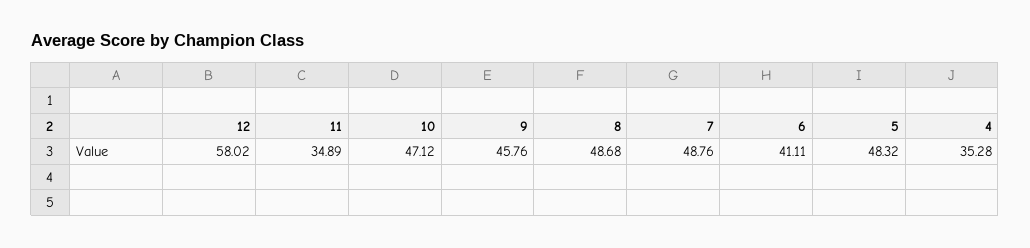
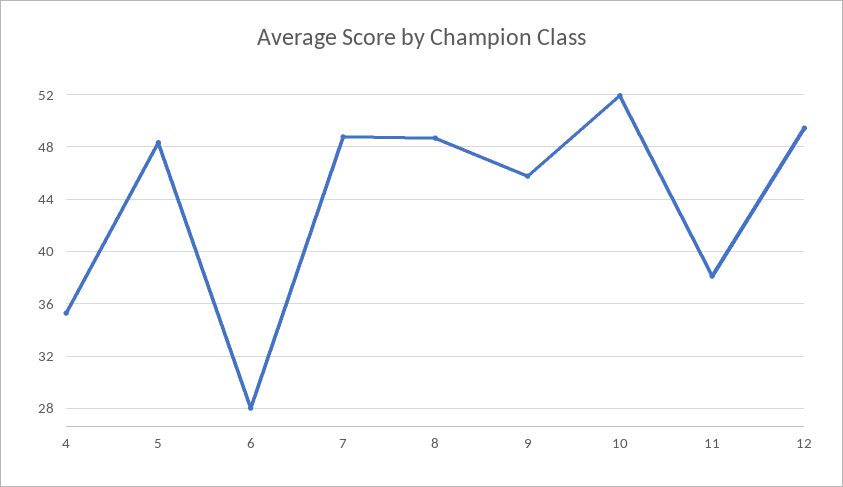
12: 58.02 -> 49.5
11: 34.89 -> 38
10: 47.12 -> 52
6: 41.11 -> 28

